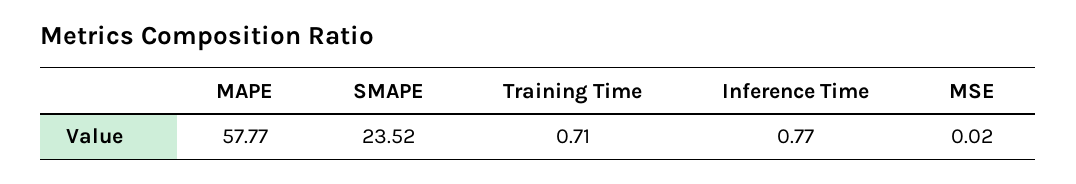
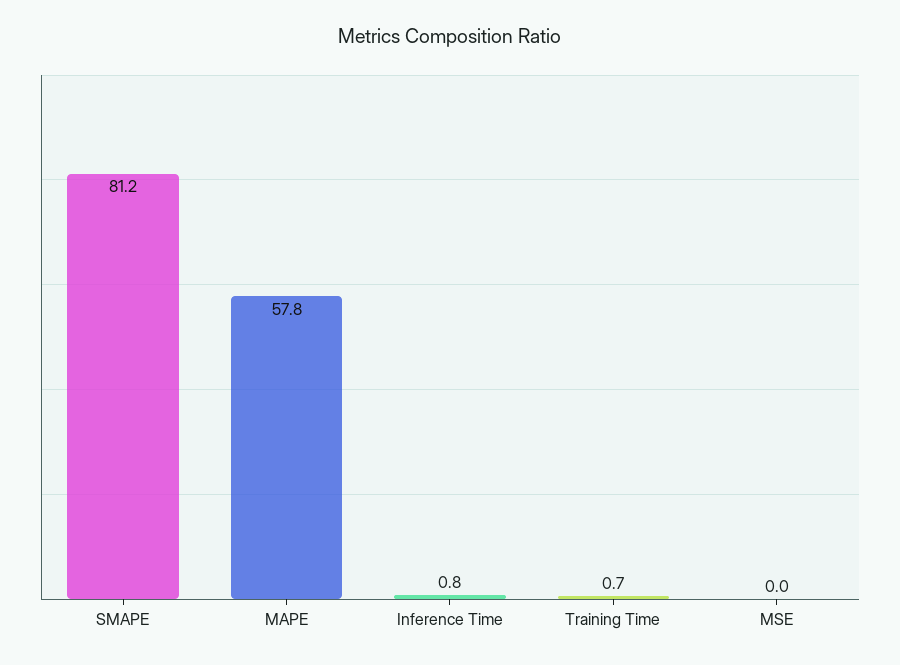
SMAPE: 23.52 -> 81.2

